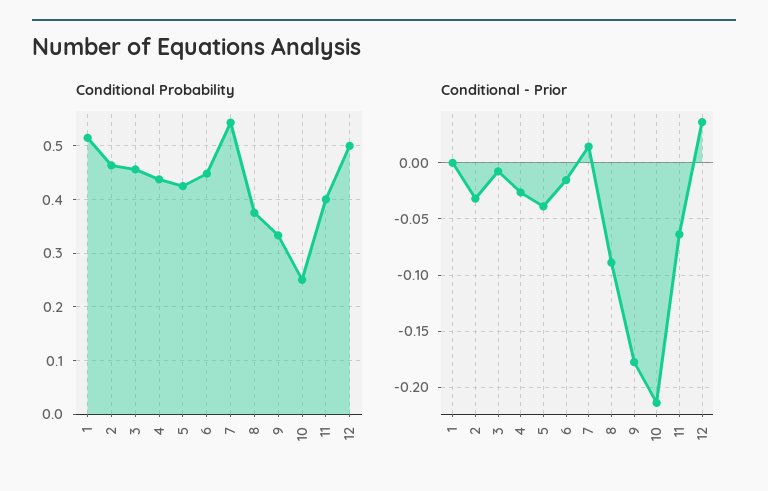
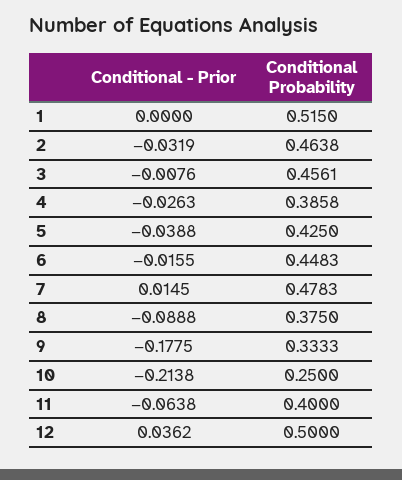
Conditional Probability, 4: 0.44 -> 0.3858
Conditional Probability, 7: 0.54 -> 0.4783

